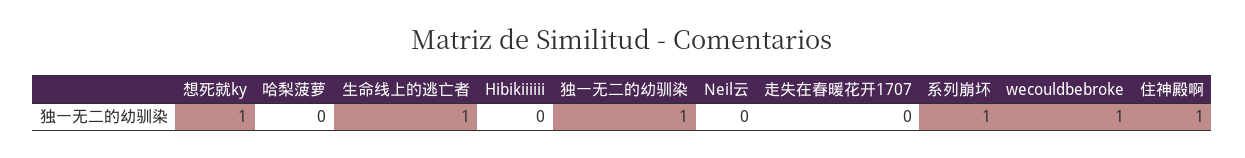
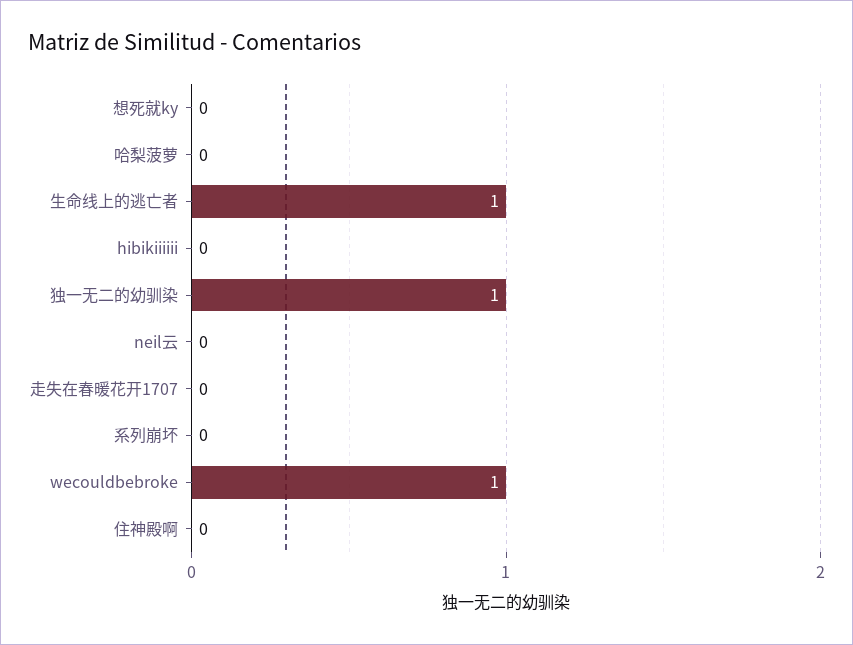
想死就ky: 1 -> 0
系列崩坏: 1 -> 0
住神殿啊: 1 -> 0

